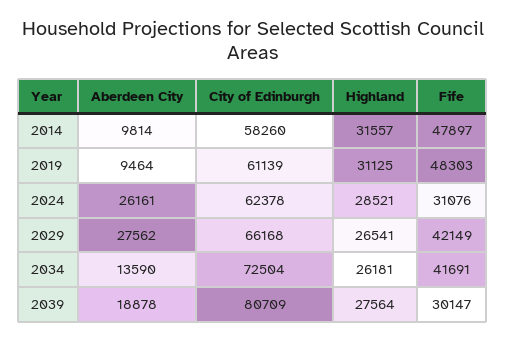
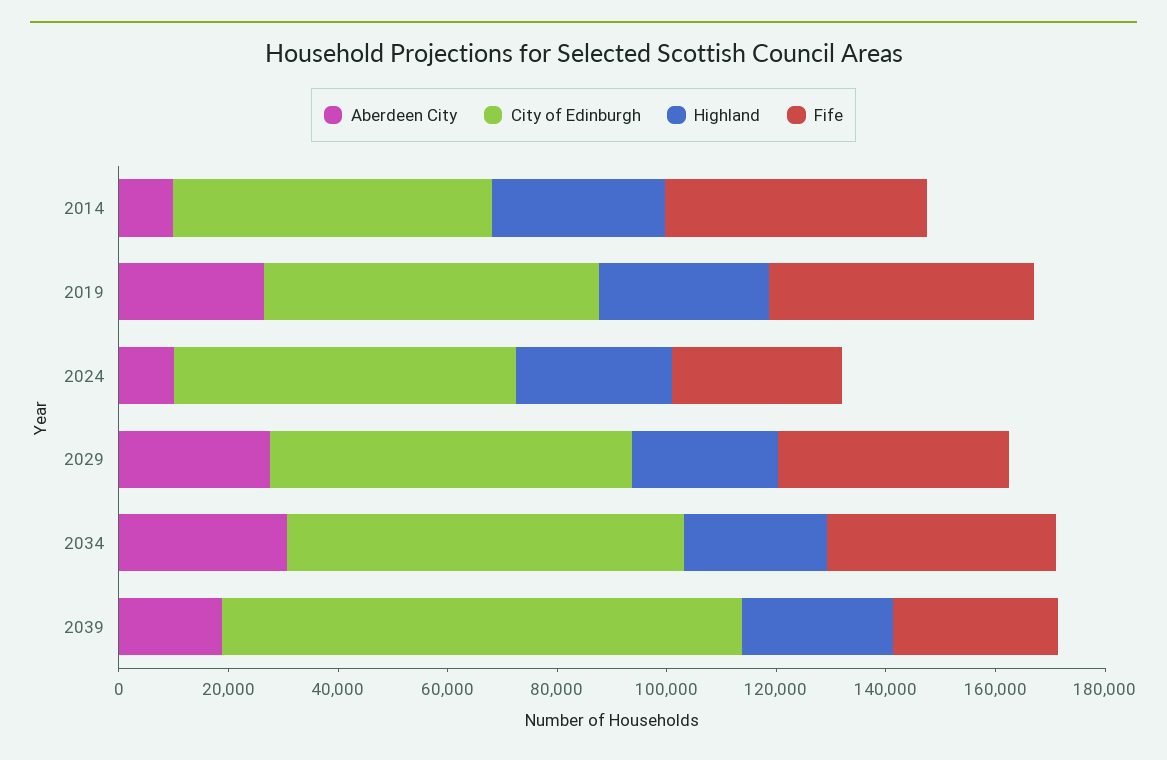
Aberdeen City, 2019: 9464 -> 25000
Aberdeen City, 2024: 26161 -> 10000
Aberdeen City, 2034: 13590 -> 30000
City of Edinburgh, 2039: 80709 -> 95000

